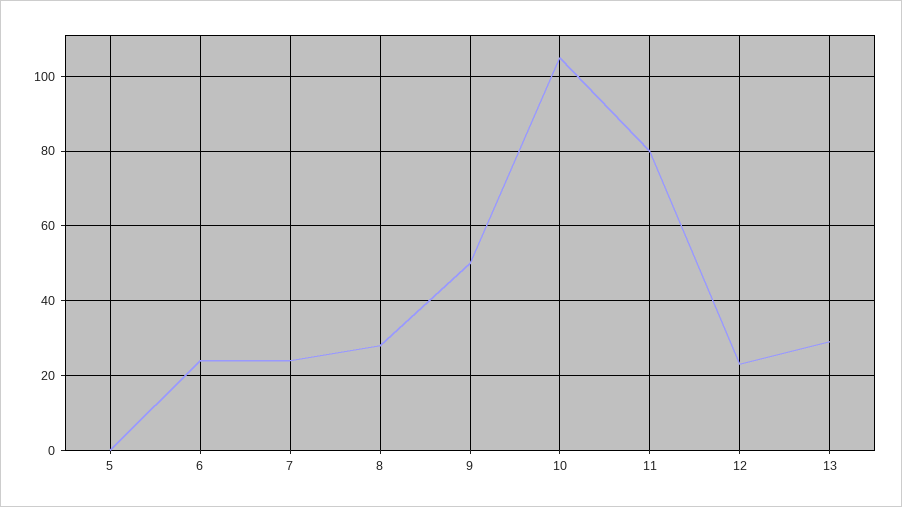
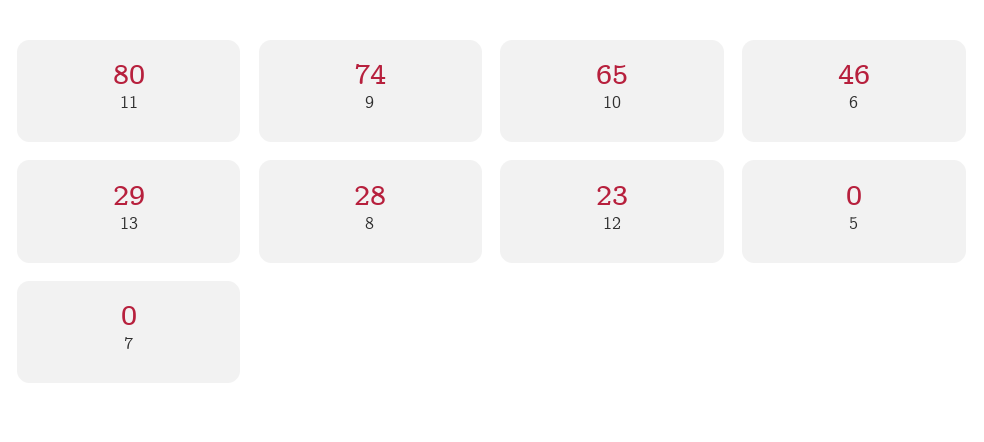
6: 25 -> 46
7: 25 -> 0
9: 50 -> 74
10: 105 -> 65

